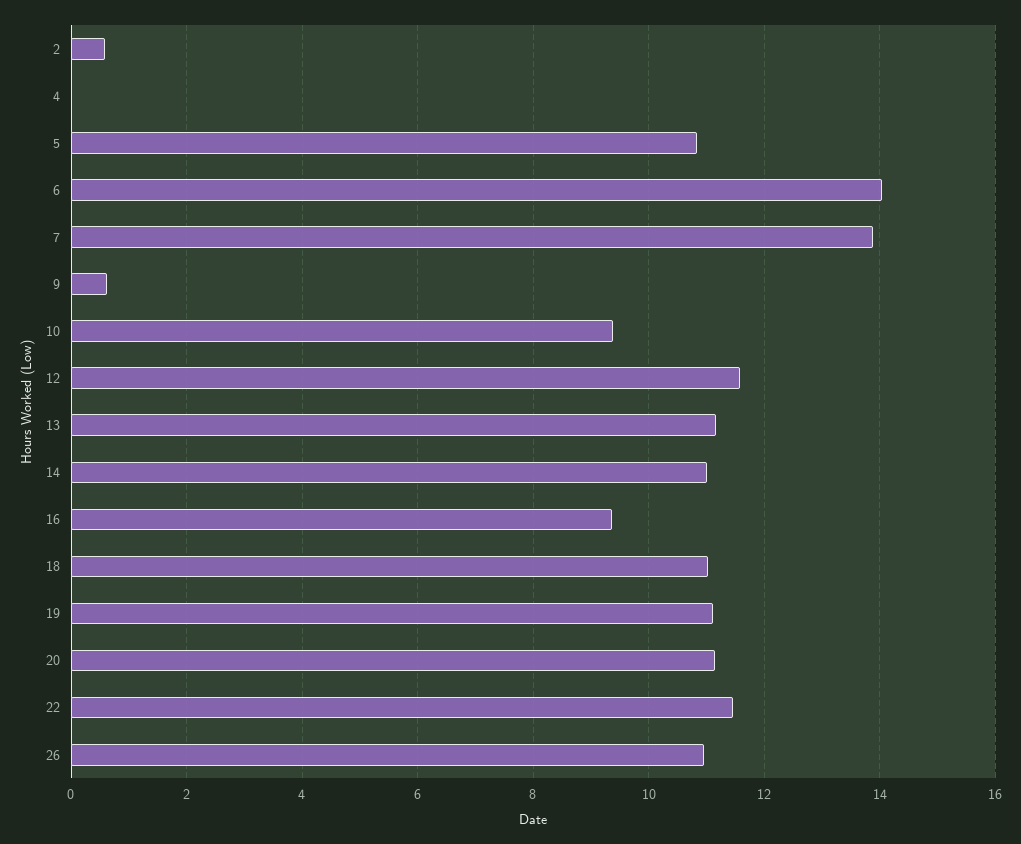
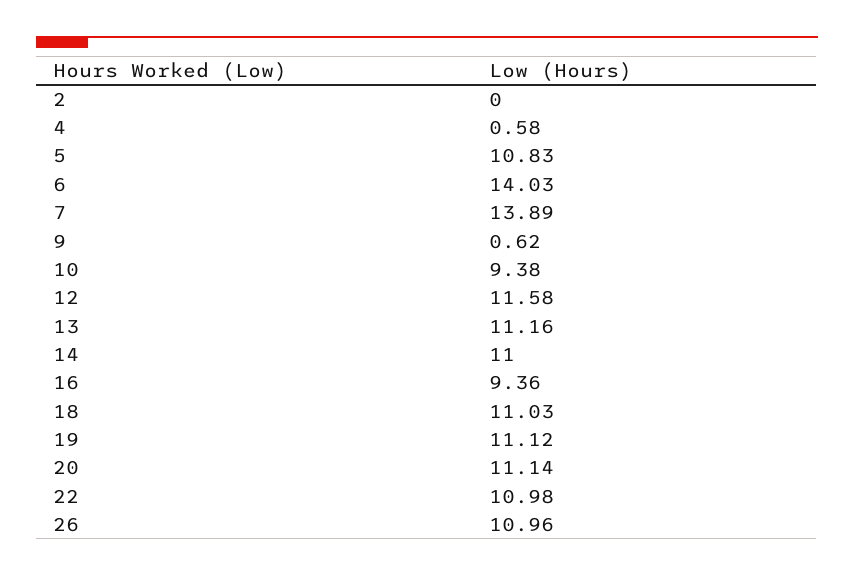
2: 0.6 -> 0
4: 0 -> 0.58
22: 11.4 -> 10.98

